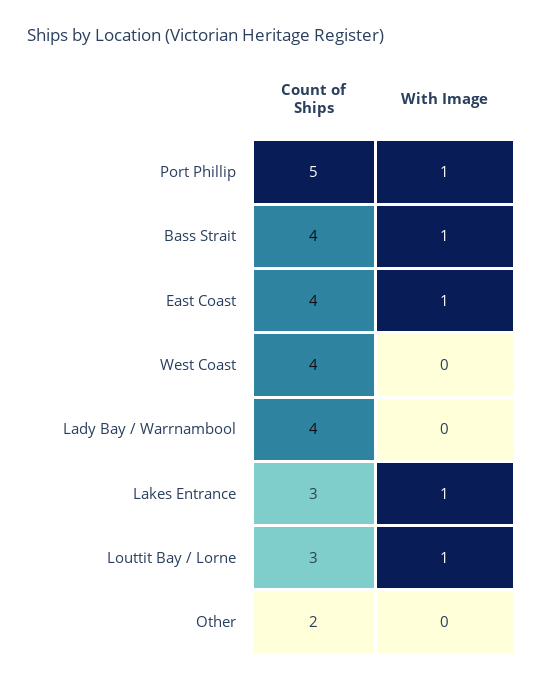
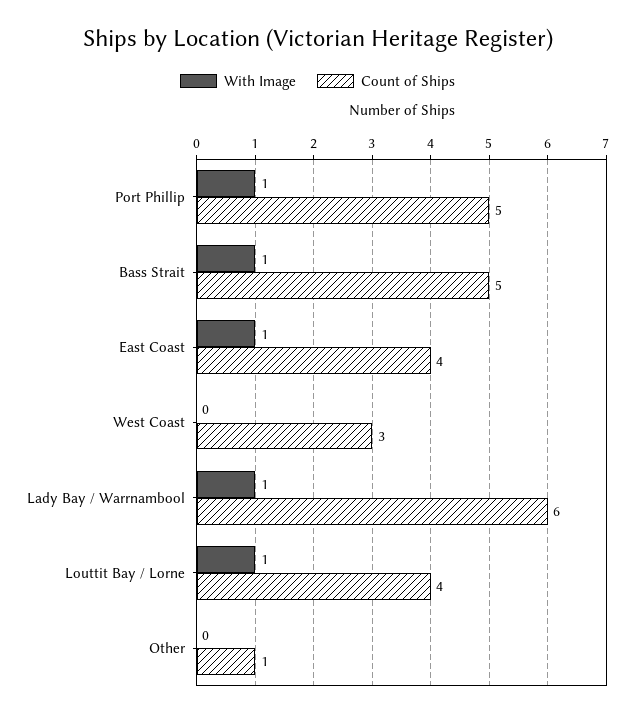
Count of Ships, Bass Strait: 4 -> 5
Count of Ships, West Coast: 4 -> 3
Count of Ships, Lady Bay / Warrnambool: 4 -> 6
With Image, Lady Bay / Warrnambool: 0 -> 1
Count of Ships, Lakes Entrance: 3 -> none
With Image, Lakes Entrance: 1 -> none
Count of Ships, Louttit Bay / Lorne: 3 -> 4
Count of Ships, Other: 2 -> 1

